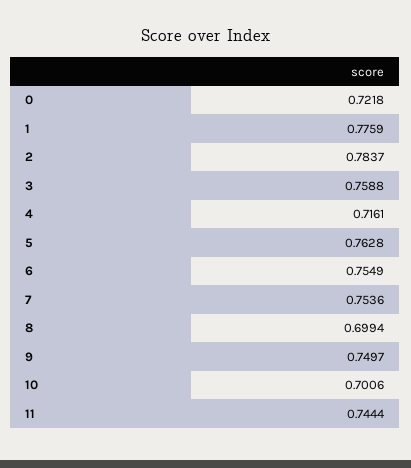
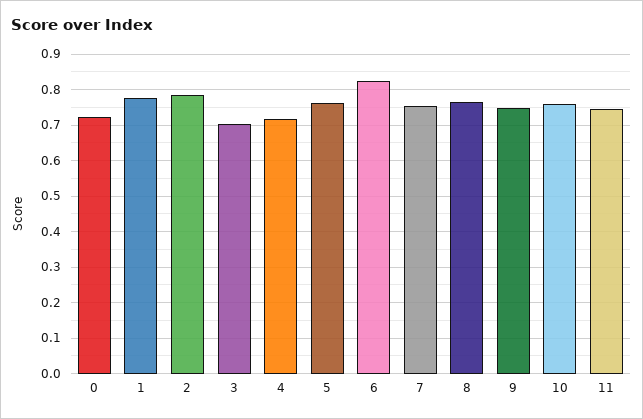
3: 0.7588 -> 0.7
6: 0.7549 -> 0.82
8: 0.6994 -> 0.76
10: 0.7006 -> 0.76

